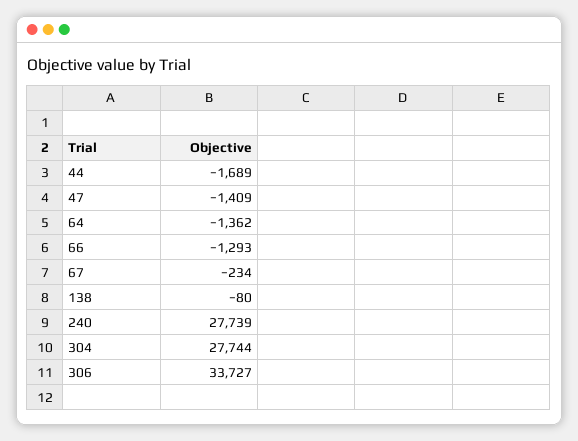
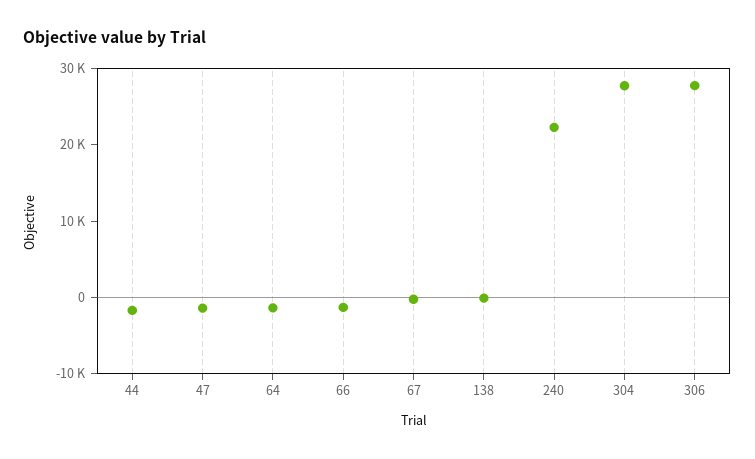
240: 27739 -> 22000
306: 33727 -> 28000

